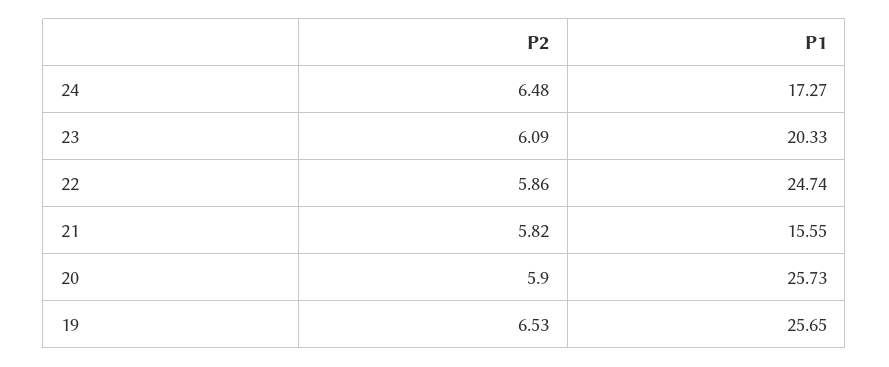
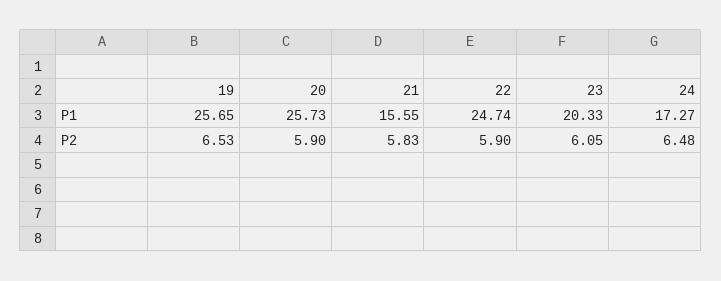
P2, 23: 6.09 -> 6.05
P2, 22: 5.86 -> 5.9
P2, 21: 5.82 -> 5.83

